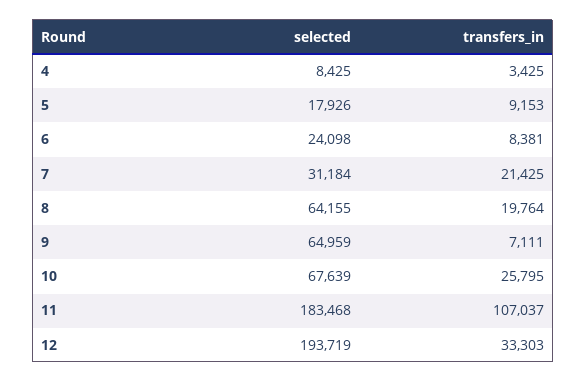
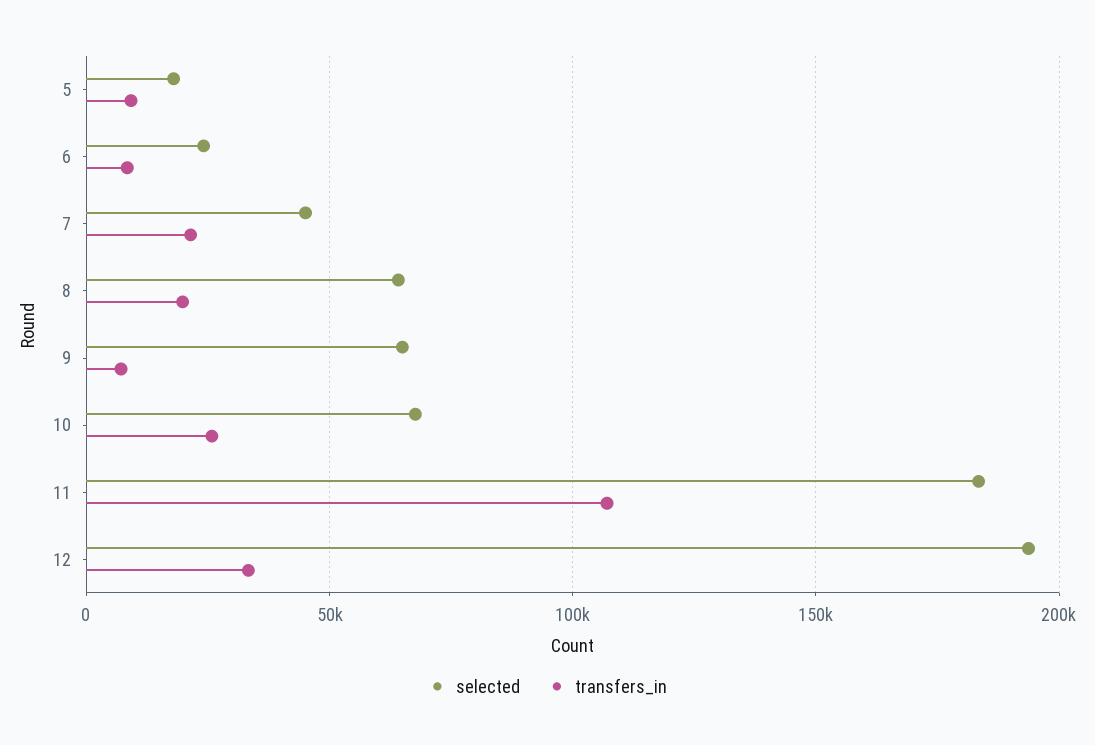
selected, 4: 8425 -> none
transfers_in, 4: 3425 -> none
selected, 7: 31184 -> 45000

